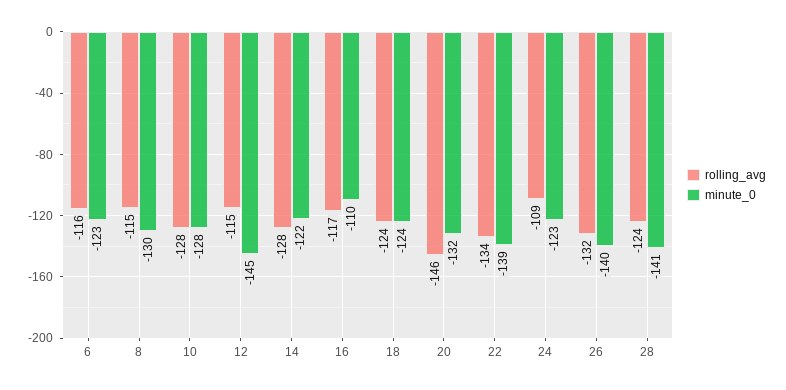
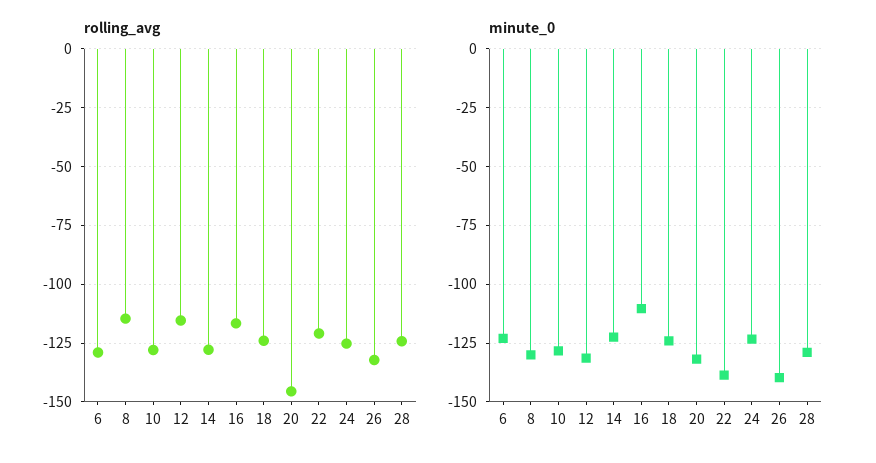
rolling_avg, 6: -116 -> -130
minute_0, 12: -145 -> -130
rolling_avg, 22: -134 -> -120
rolling_avg, 24: -109 -> -125
minute_0, 28: -141 -> -130

